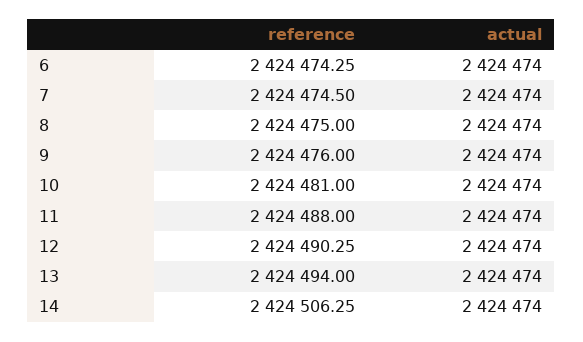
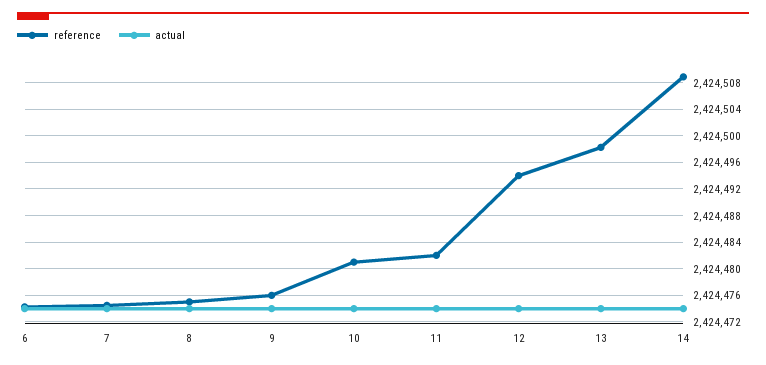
reference, 11: 2424488 -> 2424482
reference, 12: 2424490.25 -> 2424494
reference, 13: 2424494 -> 2424498
reference, 14: 2424506.25 -> 2424509

